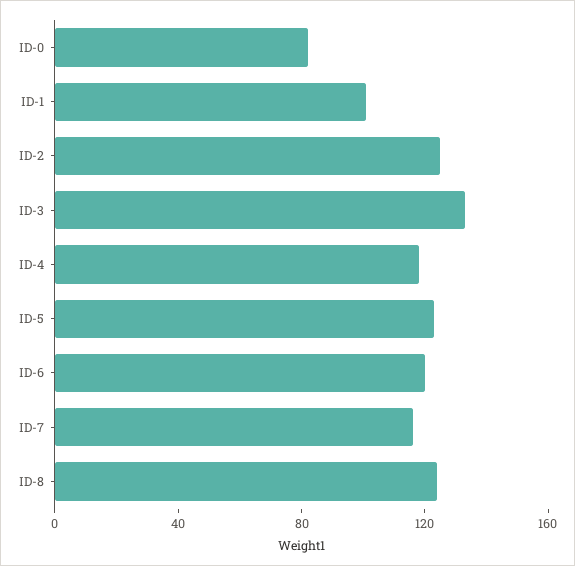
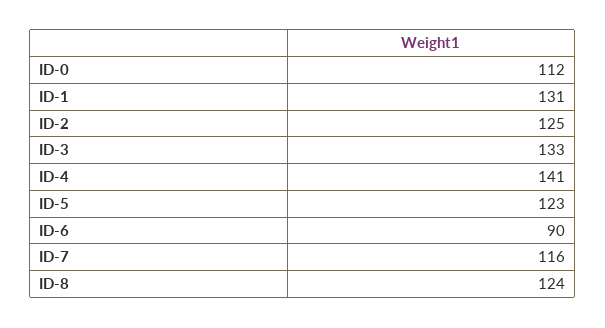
ID-0: 80 -> 112
ID-1: 100 -> 131
ID-4: 120 -> 141
ID-6: 120 -> 90

